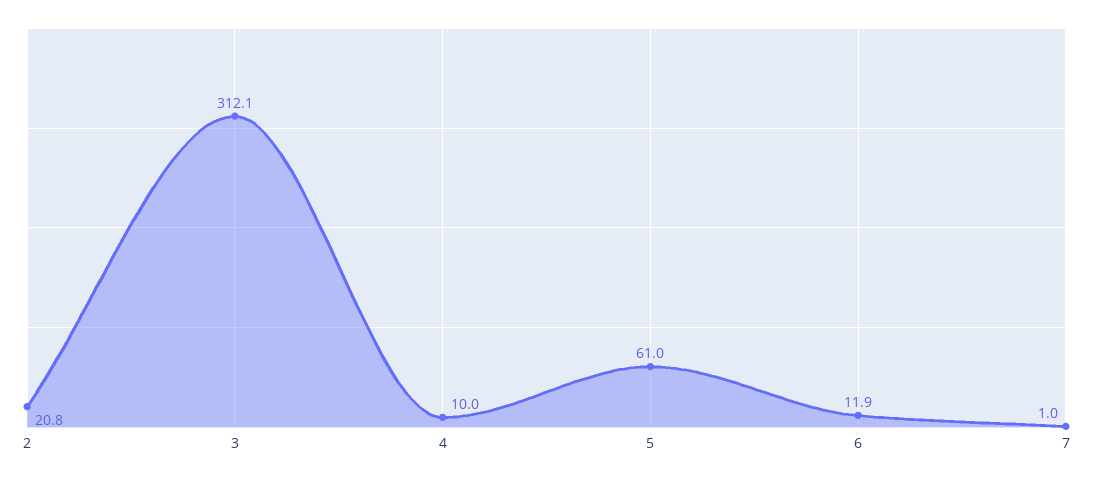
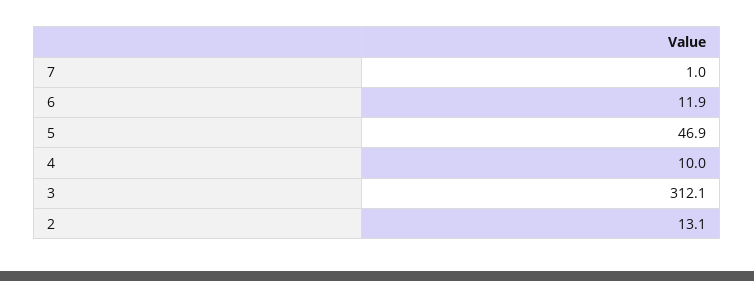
2: 20.8 -> 13.1
5: 61 -> 46.9

